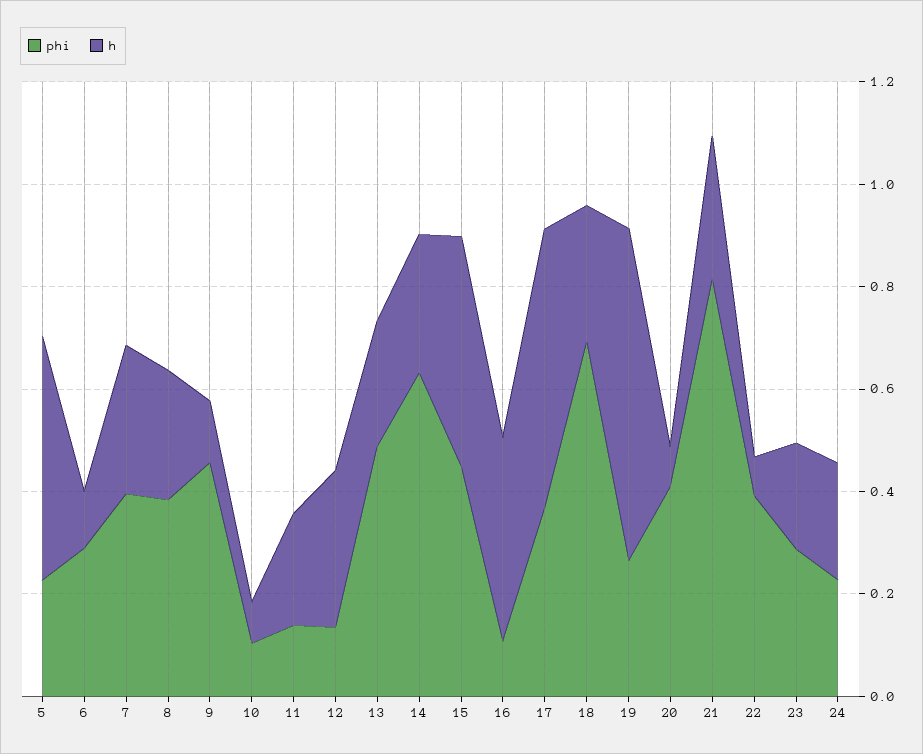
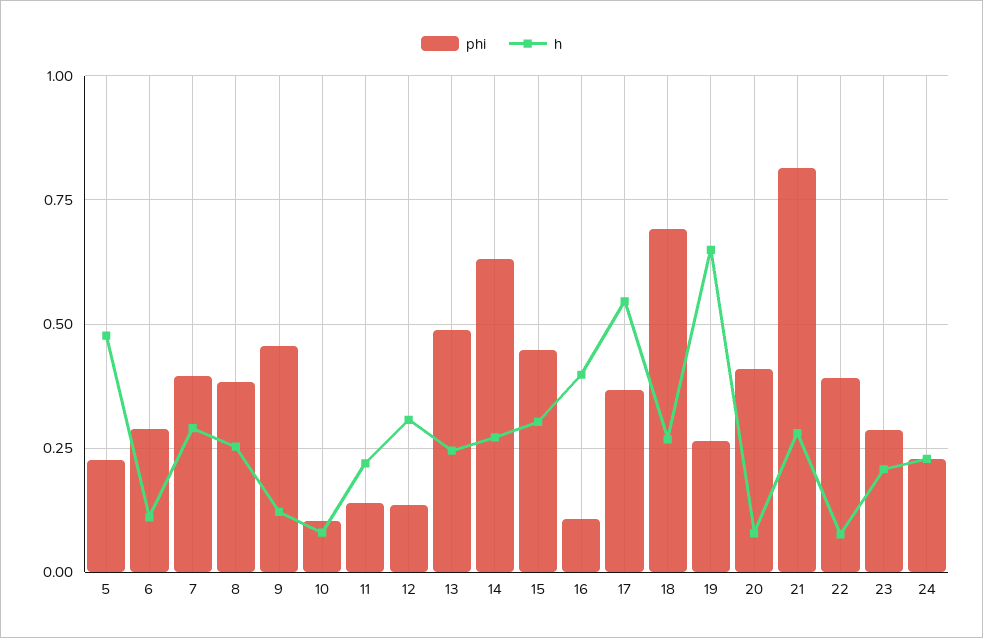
h, 15: 0.45 -> 0.3

